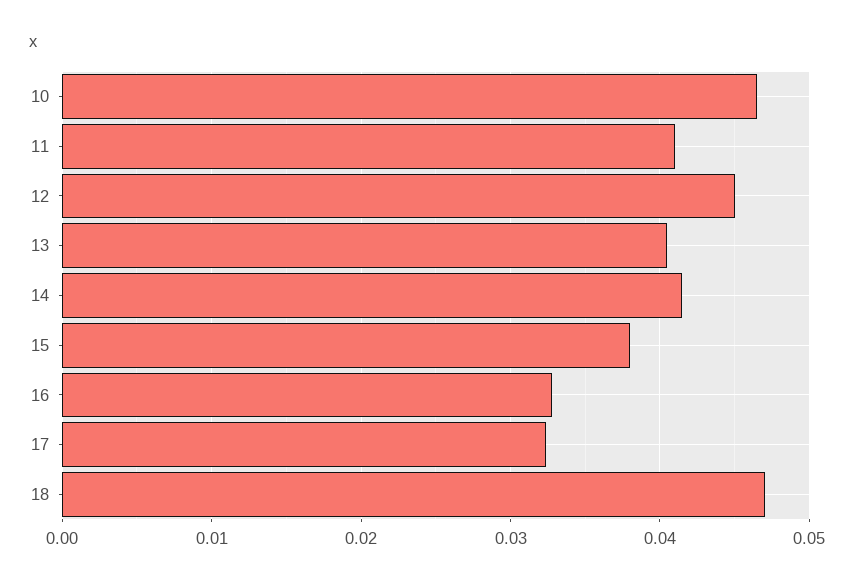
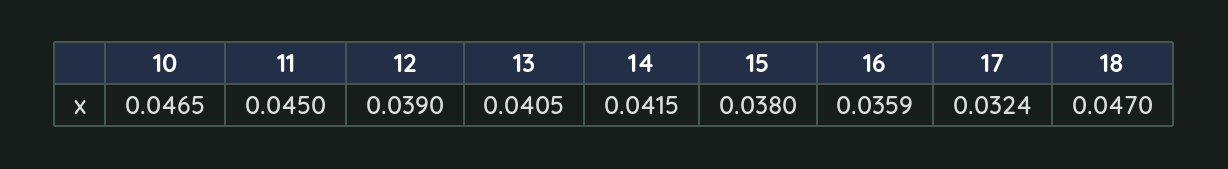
11: 0.041 -> 0.045
12: 0.045 -> 0.039
16: 0.033 -> 0.0359

